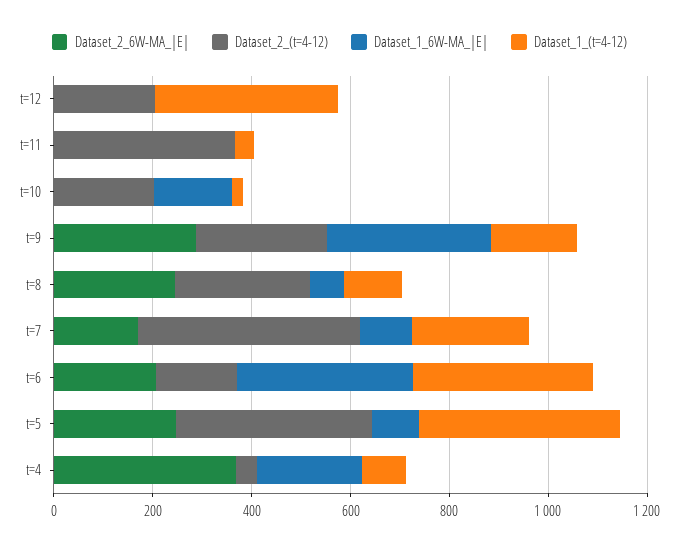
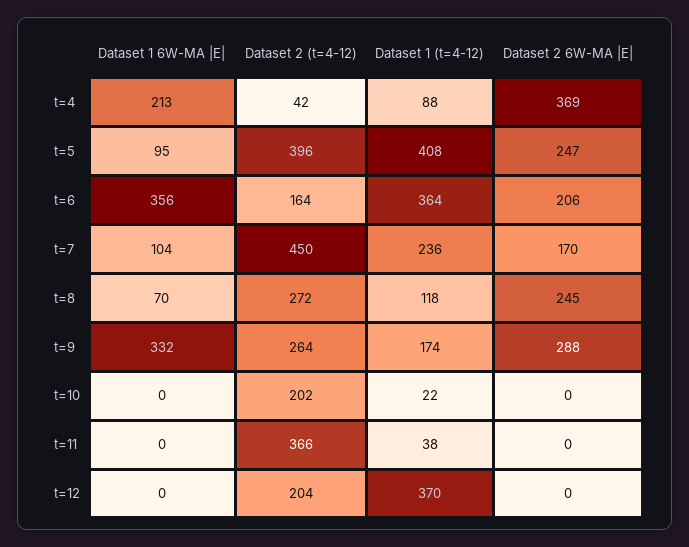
Dataset_1_6W-MA_|E|, t=10: 150 -> 0

